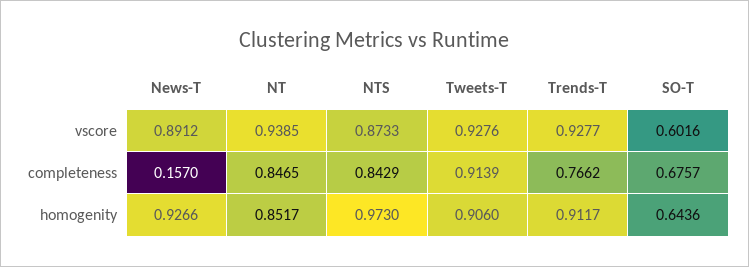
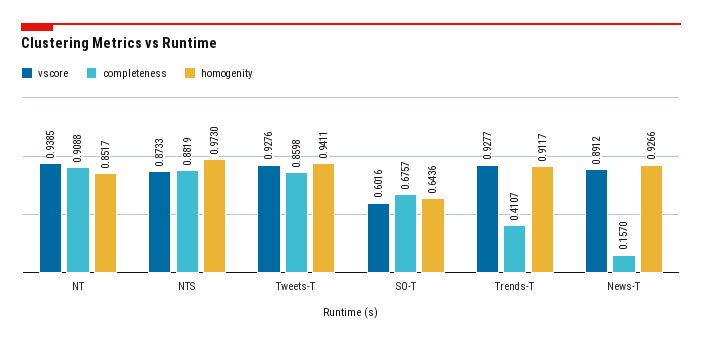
completeness, NT: 0.8465 -> 0.9088
completeness, NTS: 0.8429 -> 0.8819
completeness, Tweets-T: 0.9139 -> 0.8598
completeness, Trends-T: 0.7662 -> 0.4107
homogenity, Tweets-T: 0.906 -> 0.9411

